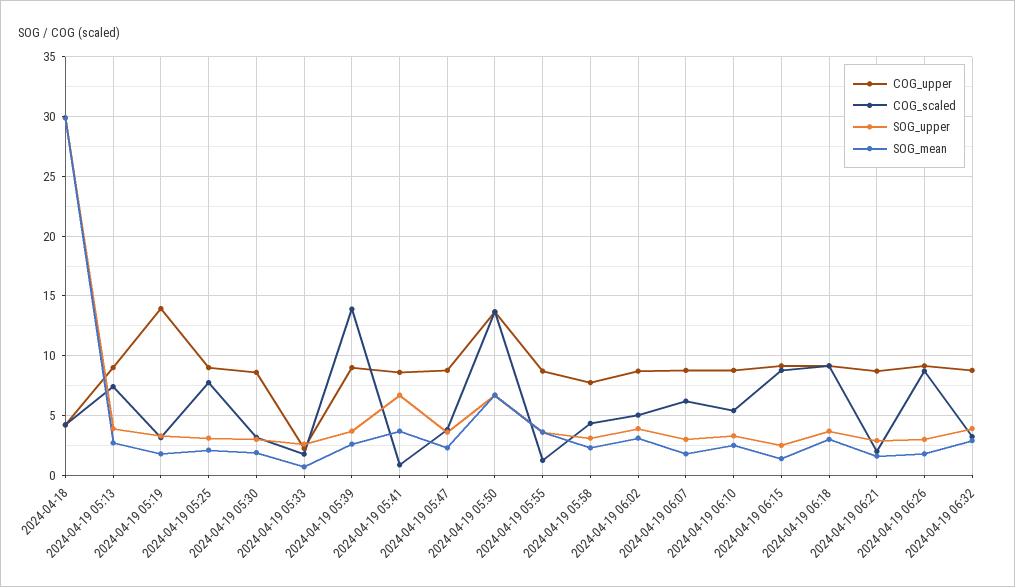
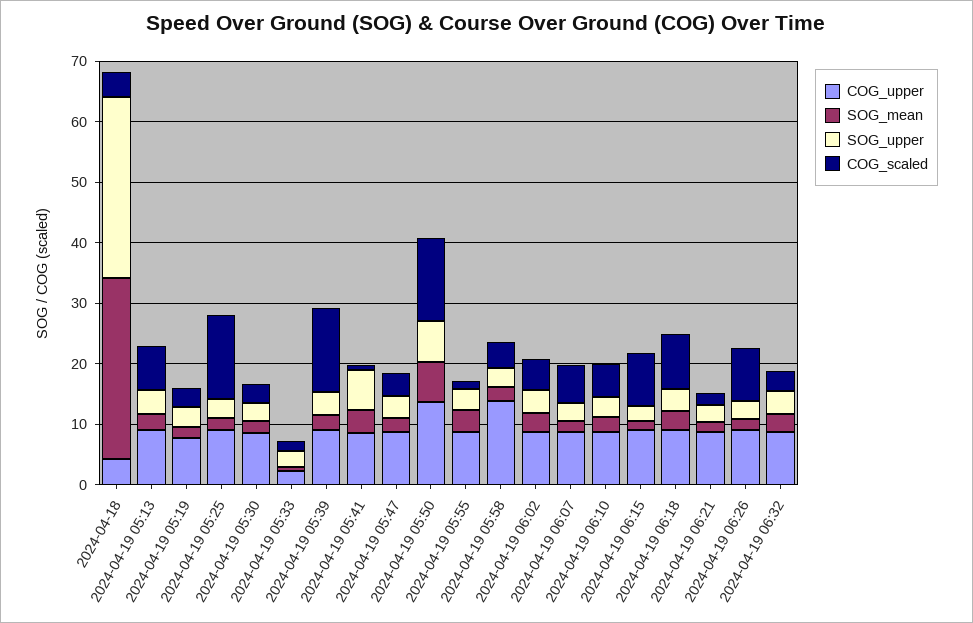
COG_upper, 2024-04-19 05:19: 14 -> 8
COG_scaled, 2024-04-19 05:25: 8 -> 14
COG_upper, 2024-04-19 05:58: 8 -> 14

